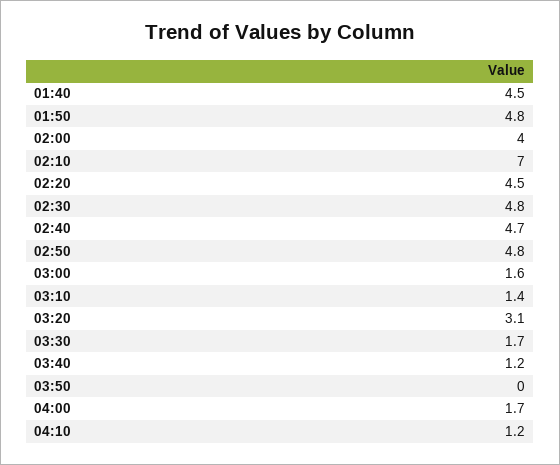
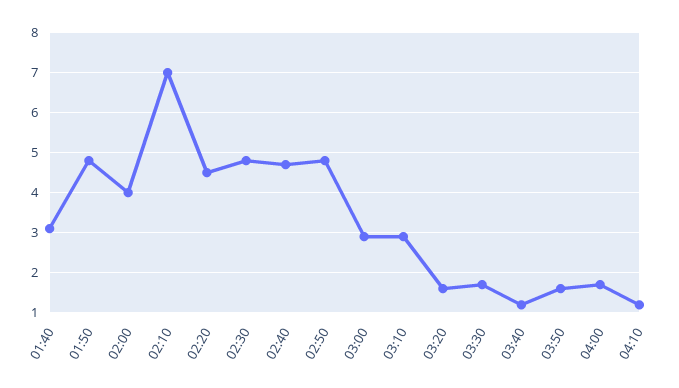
01:40: 4.5 -> 3
03:00: 1.6 -> 3
03:10: 1.4 -> 3
03:20: 3.1 -> 1.5
03:50: 0 -> 1.5

